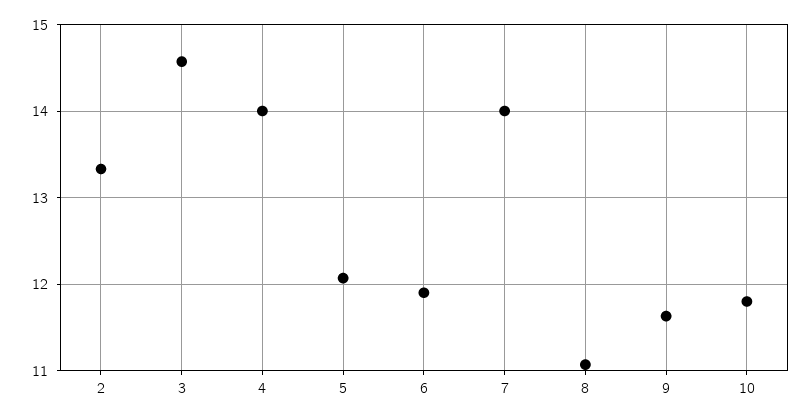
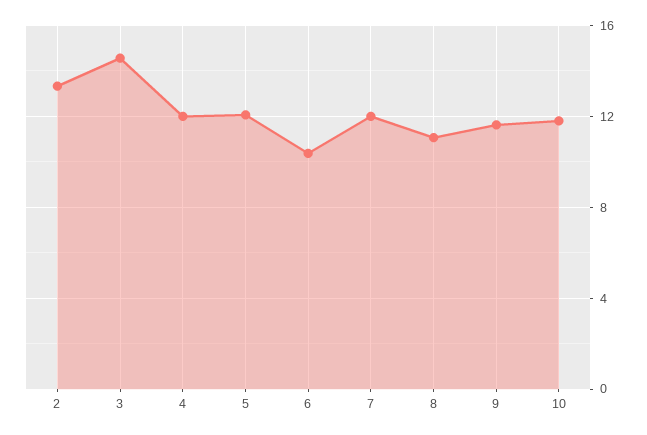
4: 14 -> 12
6: 11.9 -> 10.5
7: 14 -> 12

